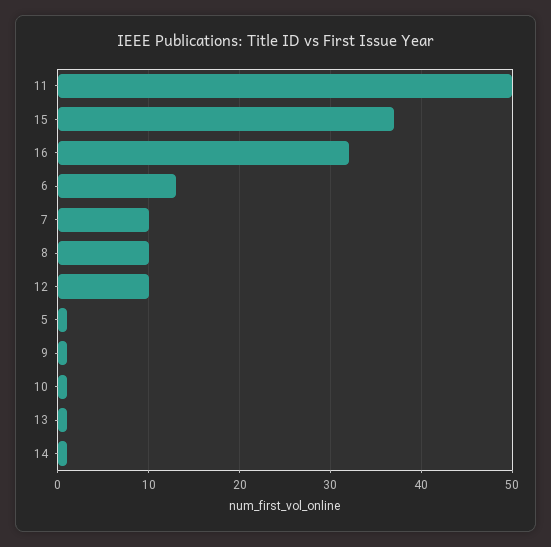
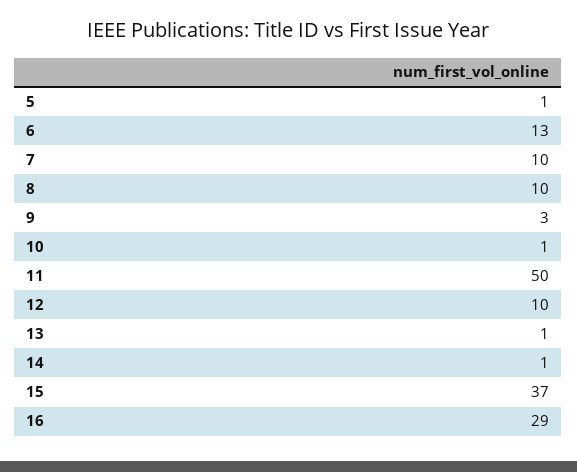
16: 32 -> 29
9: 1 -> 3

